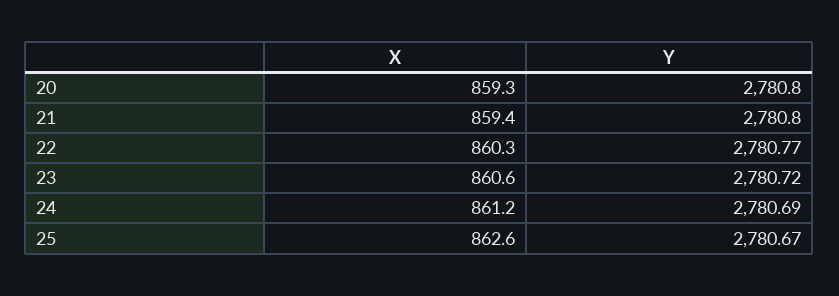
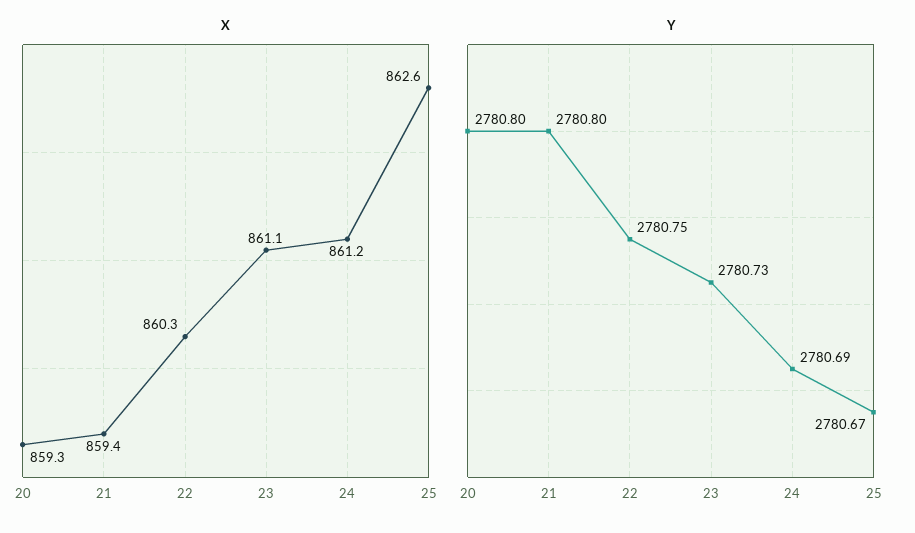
Y, 22: 2780.77 -> 2780.75
X, 23: 860.6 -> 861.1
Y, 23: 2780.72 -> 2780.73

